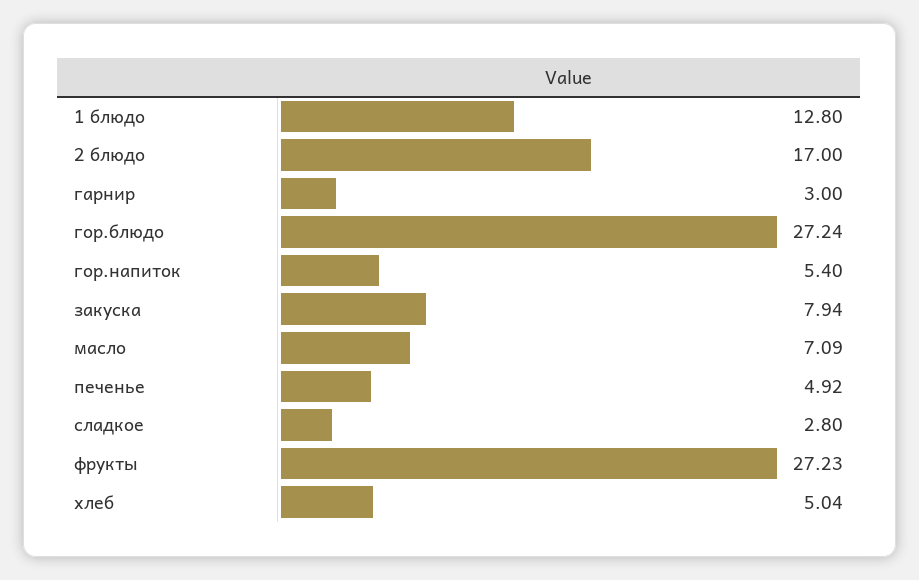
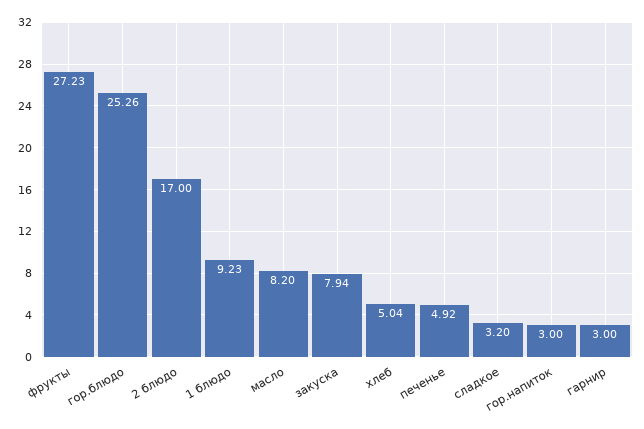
1 блюдо: 12.8 -> 9.23
гор.блюдо: 27.24 -> 25.26
гор.напиток: 5.4 -> 3
масло: 7.09 -> 8.2
сладкое: 2.8 -> 3.2

